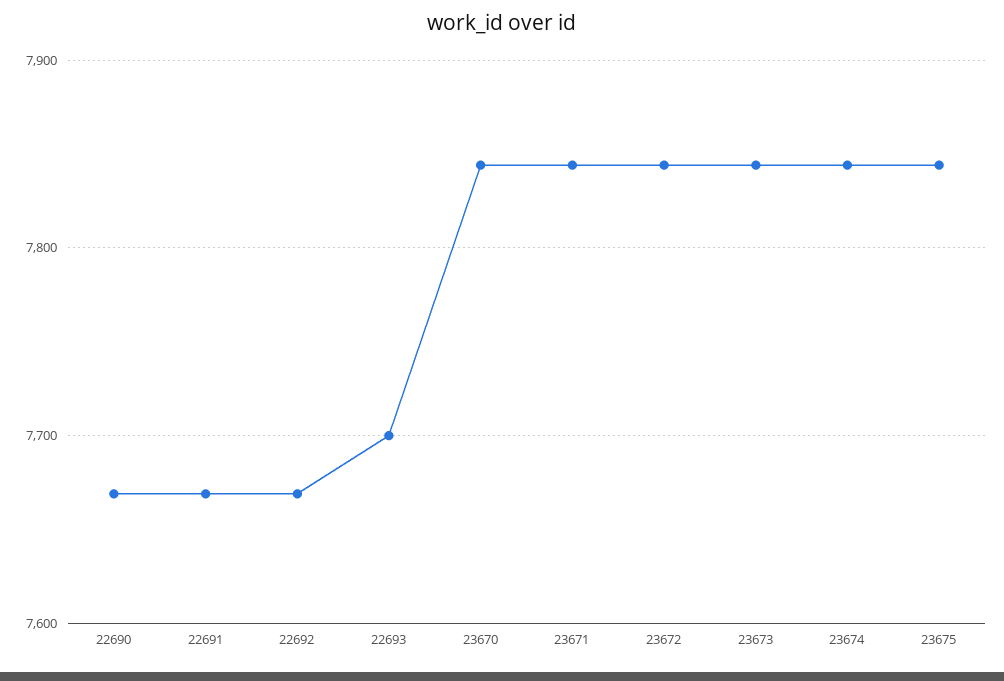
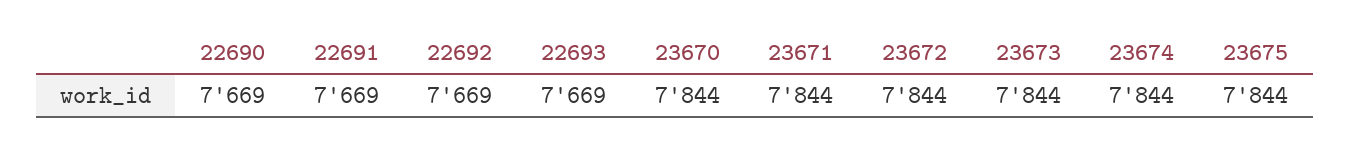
22693: 7700 -> 7669

